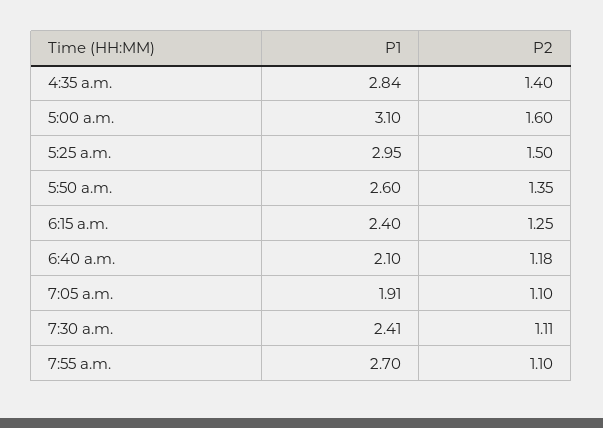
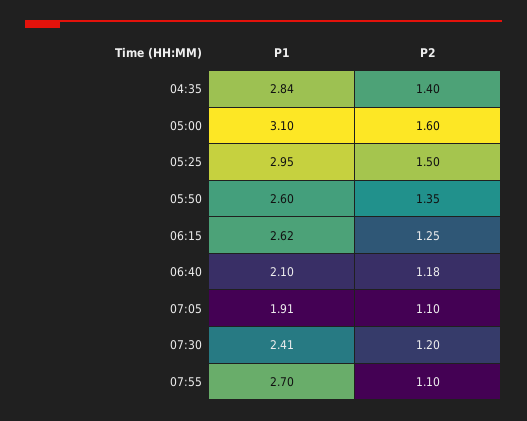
P1, 6:15 a.m.: 2.4 -> 2.62
P2, 7:30 a.m.: 1.11 -> 1.2

